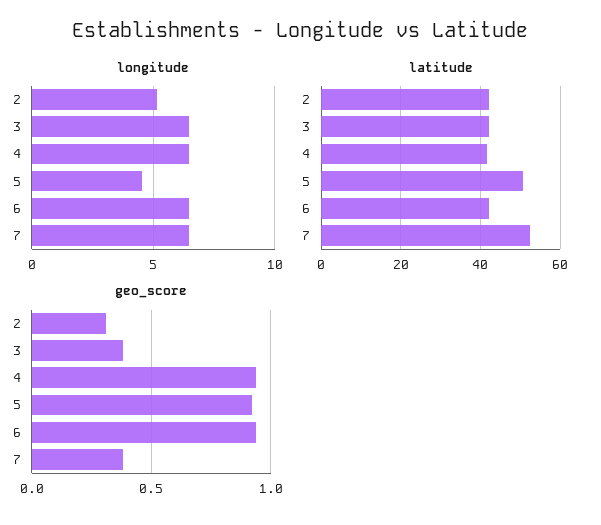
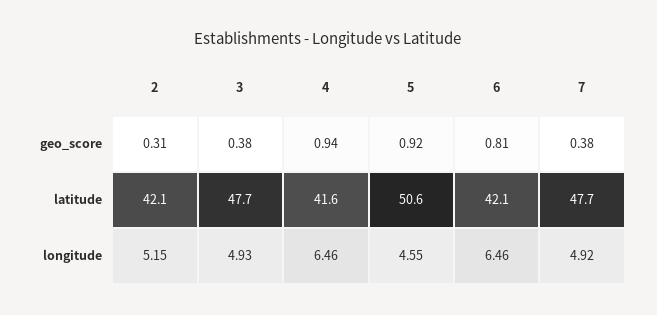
longitude, 3: 6.5 -> 4.93
longitude, 7: 6.5 -> 4.92
latitude, 3: 42 -> 47.7
latitude, 7: 52 -> 47.7
geo_score, 6: 0.95 -> 0.81

